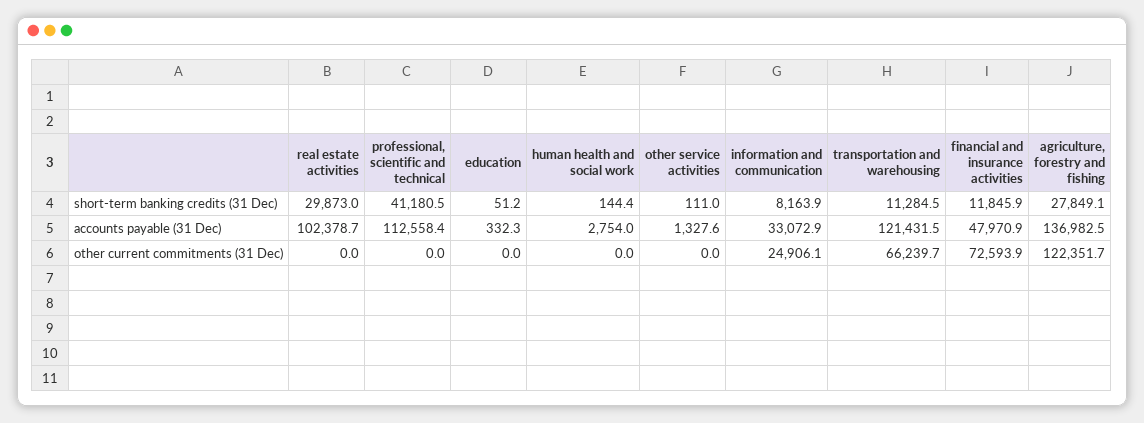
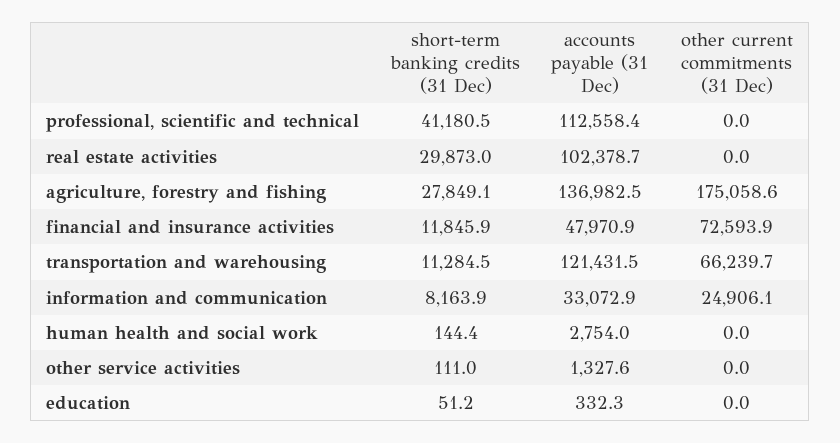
agriculture, forestry and fishing, other current commitments (31 Dec): 122351.7 -> 175058.6

